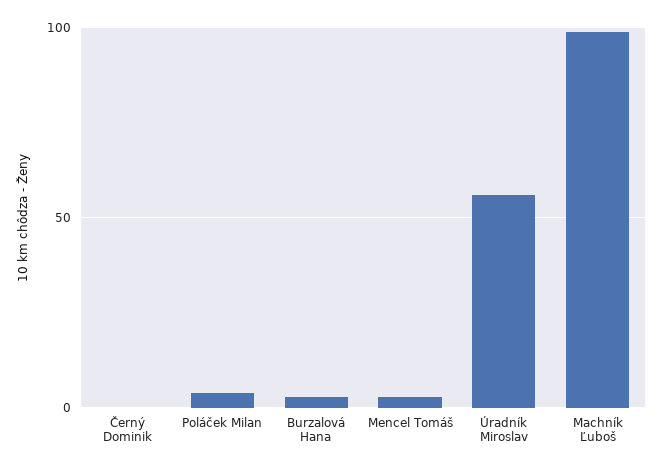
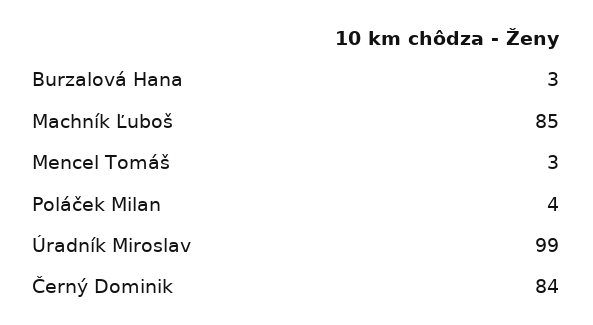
Černý Dominik: 0 -> 84
Úradník Miroslav: 55 -> 99
Machník Ľuboš: 100 -> 85

